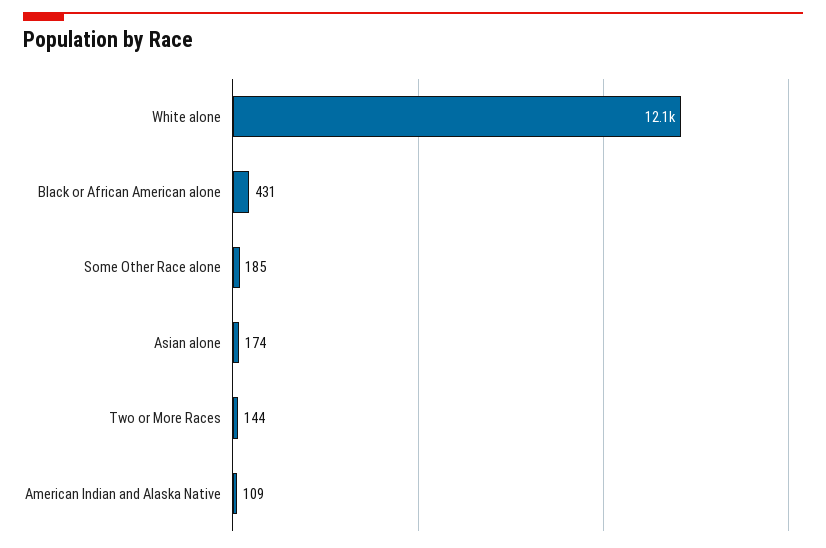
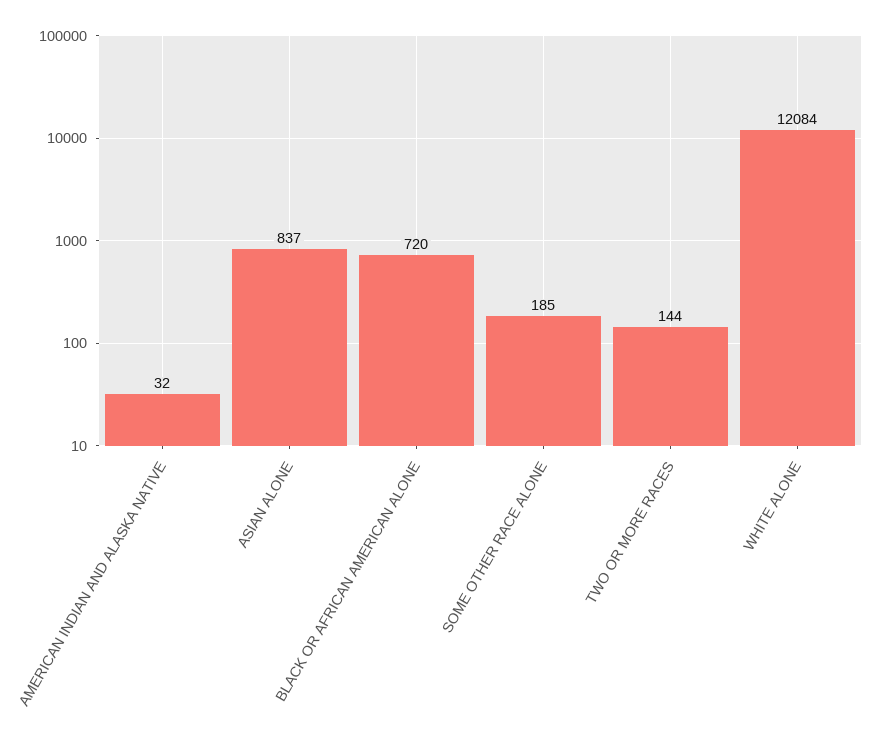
Black or African American alone: 431 -> 720
Asian alone: 174 -> 837
American Indian and Alaska Native: 109 -> 32

